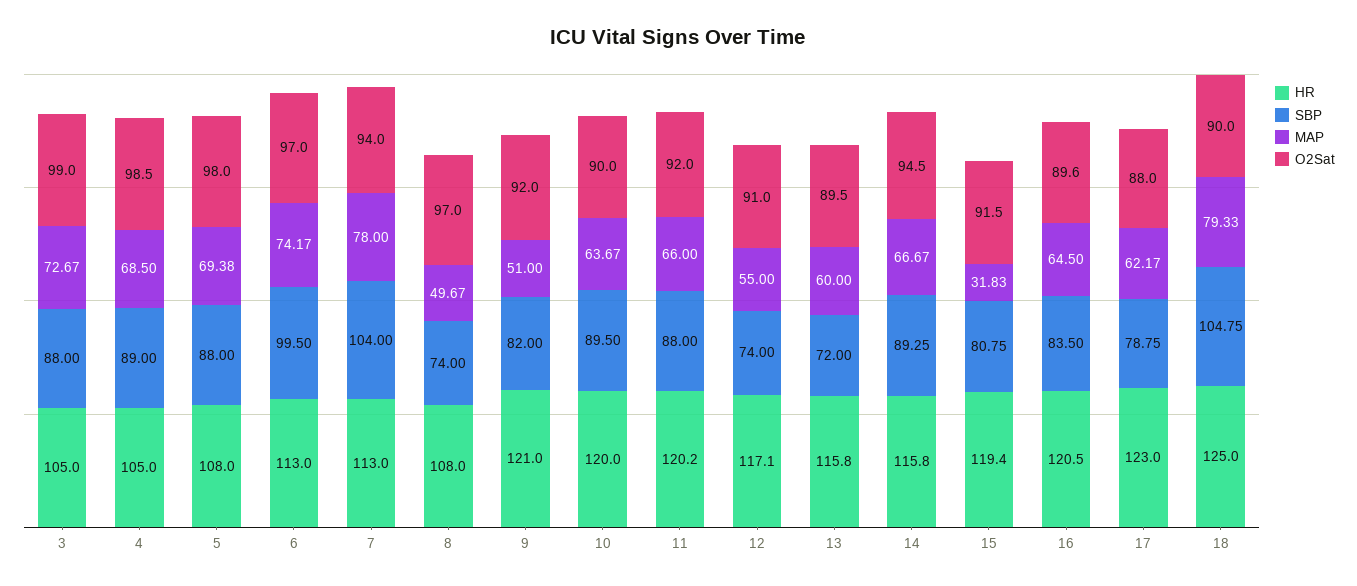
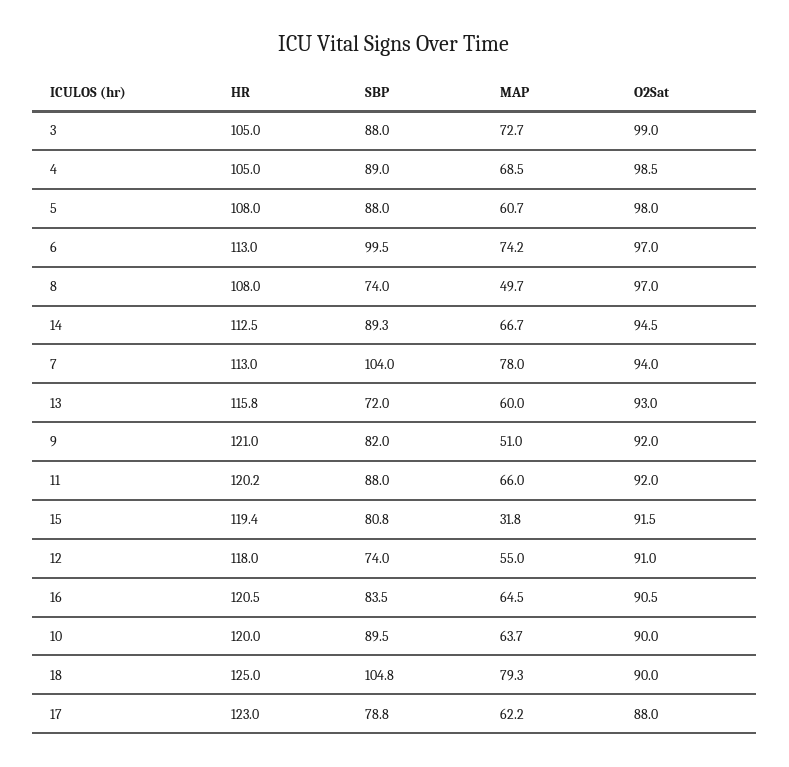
MAP, 5: 69.38 -> 60.7
HR, 12: 117.1 -> 118
O2Sat, 13: 89.5 -> 93
HR, 14: 115.8 -> 112.5
O2Sat, 16: 89.6 -> 90.5

